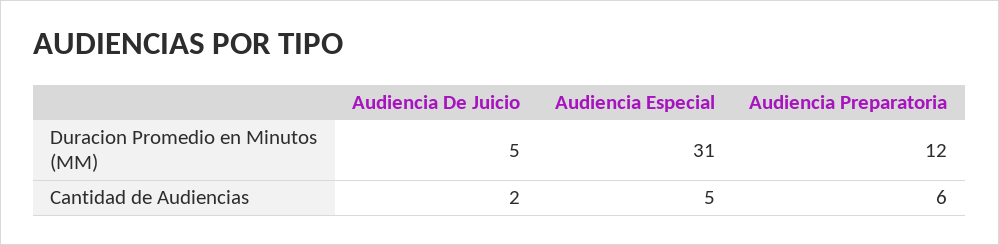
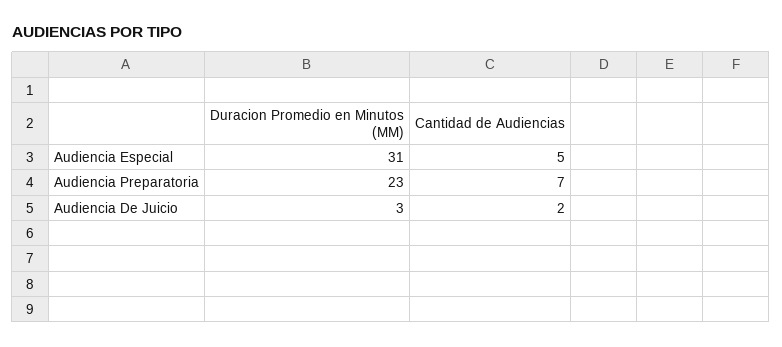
Audiencia De Juicio, Duracion Promedio en Minutos (MM): 5 -> 3
Audiencia Preparatoria, Duracion Promedio en Minutos (MM): 12 -> 23
Audiencia Preparatoria, Cantidad de Audiencias: 6 -> 7

